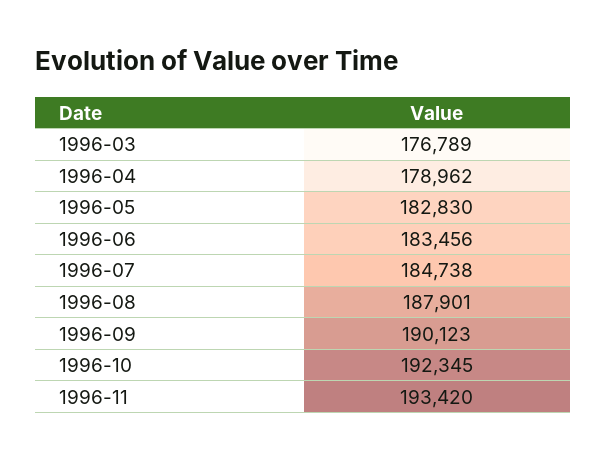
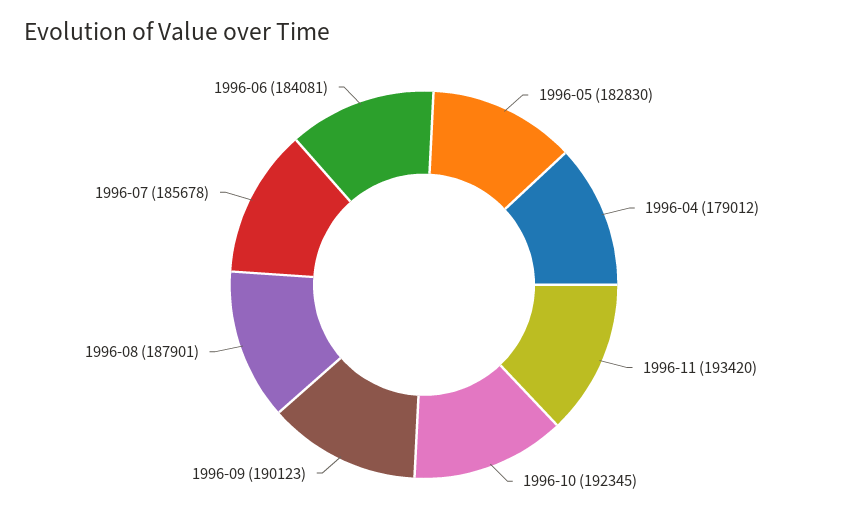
1996-03: 176789 -> none
1996-04: 178962 -> 179012
1996-06: 183456 -> 184081
1996-07: 184738 -> 185678

